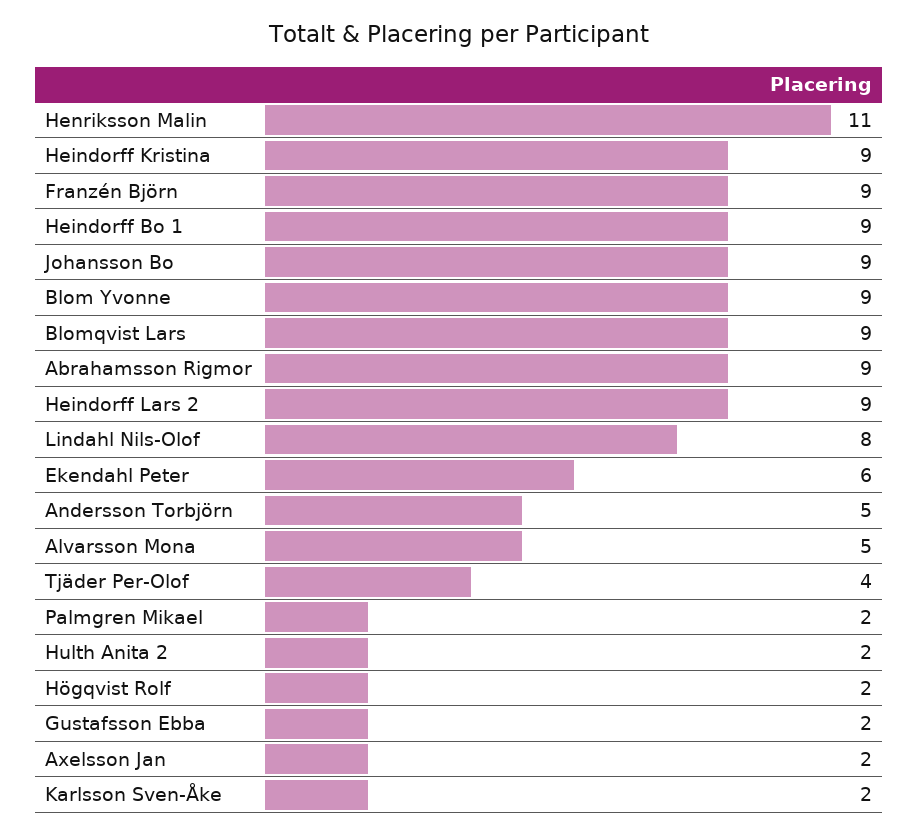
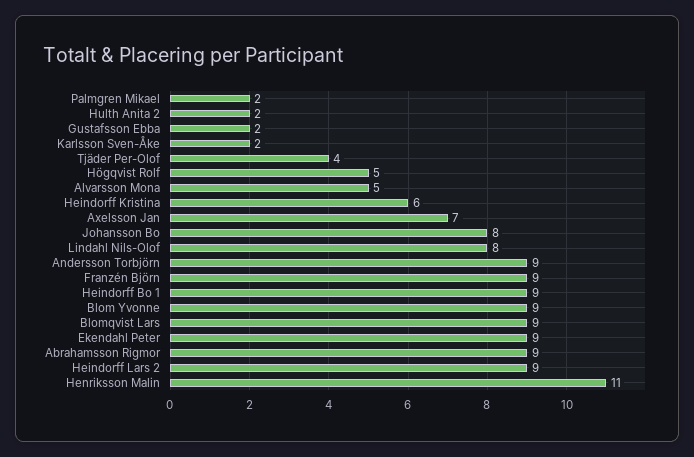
Heindorff Kristina: 9 -> 6
Johansson Bo: 9 -> 8
Ekendahl Peter: 6 -> 9
Andersson Torbjörn: 5 -> 9
Högqvist Rolf: 2 -> 5
Axelsson Jan: 2 -> 7

